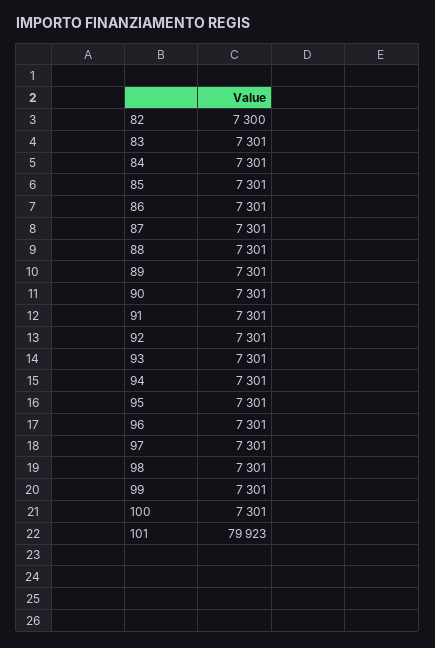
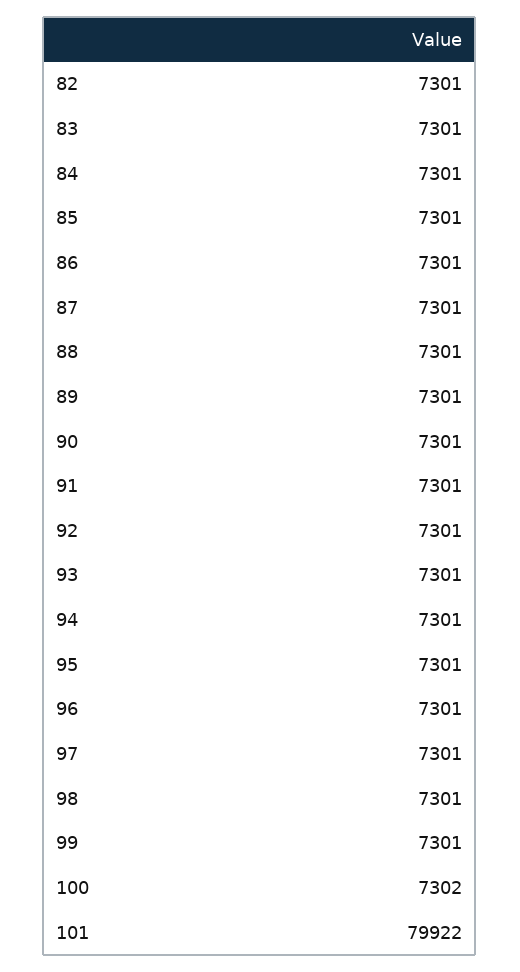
82: 7300 -> 7301
100: 7301 -> 7302
101: 79923 -> 79922

